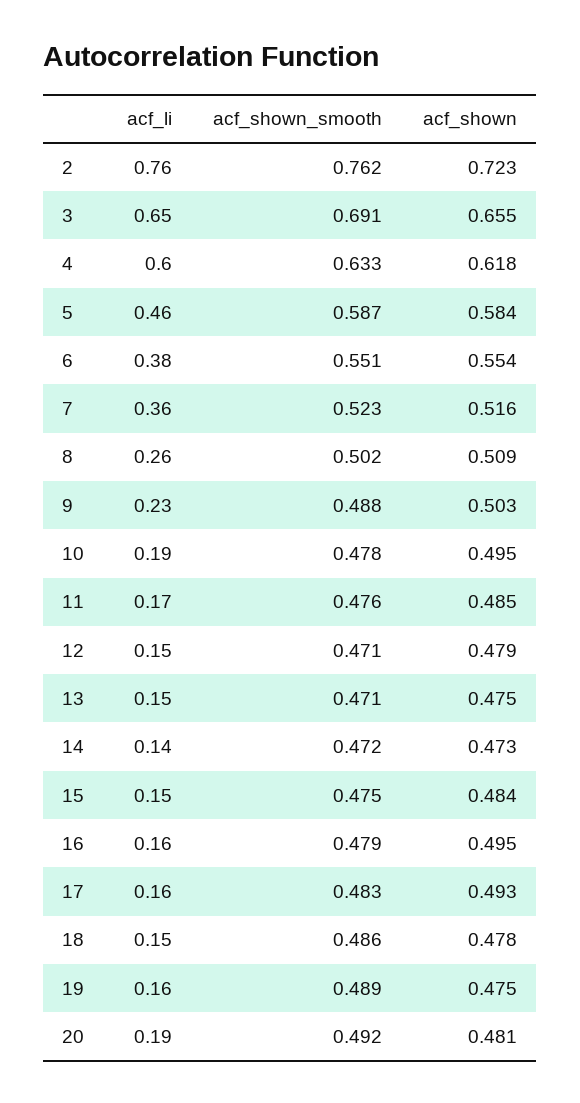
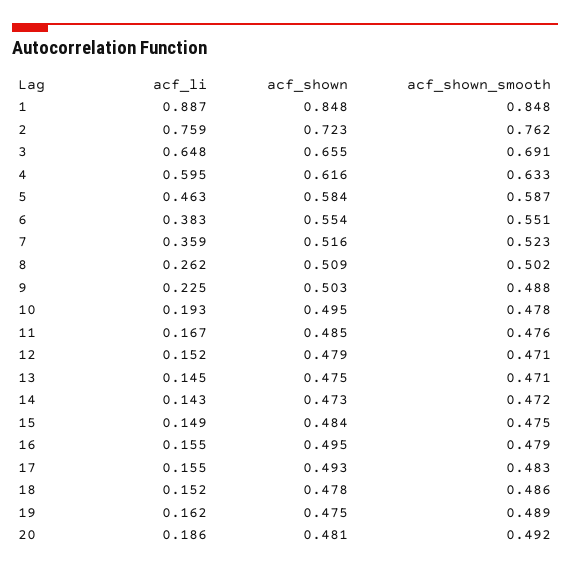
acf_shown, 4: 0.618 -> 0.616
acf_li, 1: none -> 0.887
acf_shown, 1: none -> 0.848
acf_shown_smooth, 1: none -> 0.848

